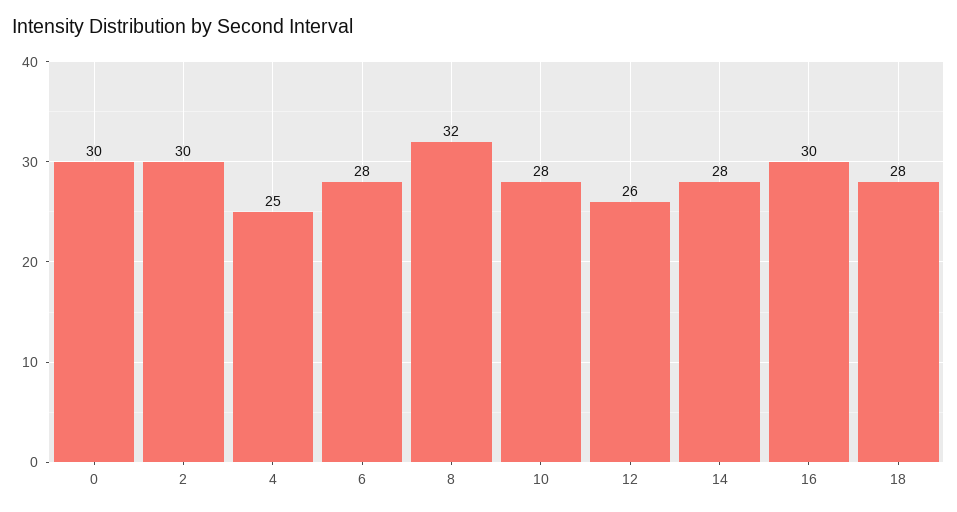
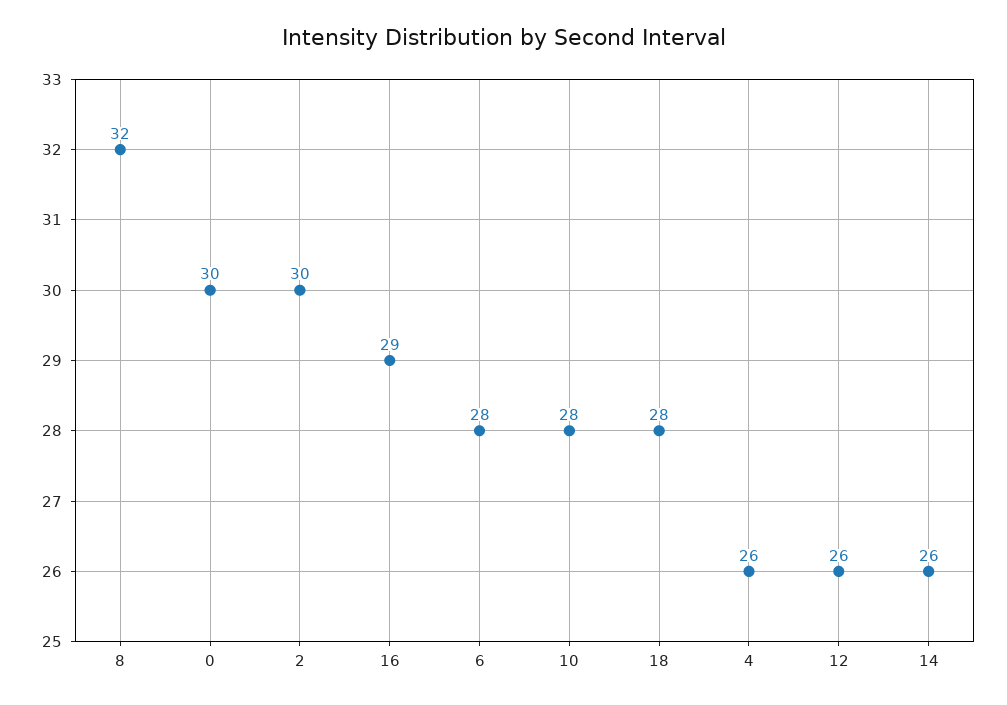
4: 25 -> 26
14: 28 -> 26
16: 30 -> 29

